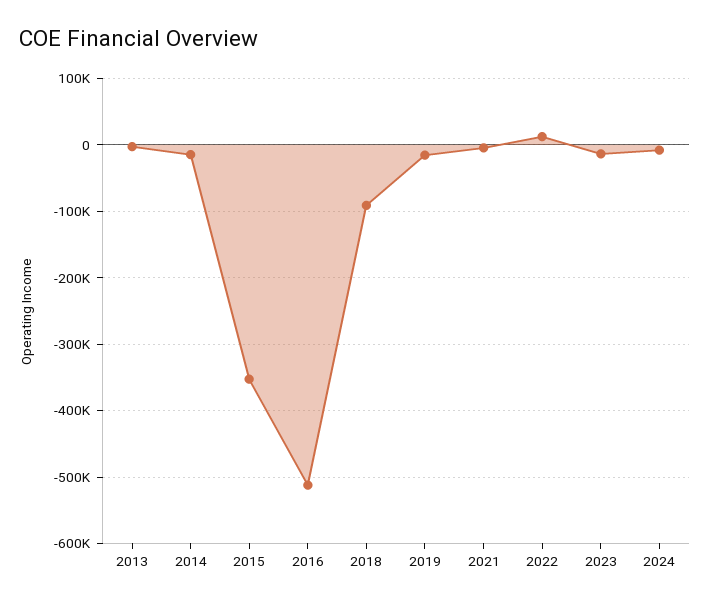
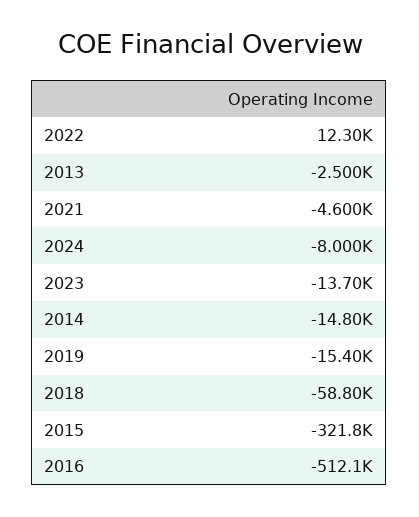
2015: -350000 -> -321800
2018: -90000 -> -58800

